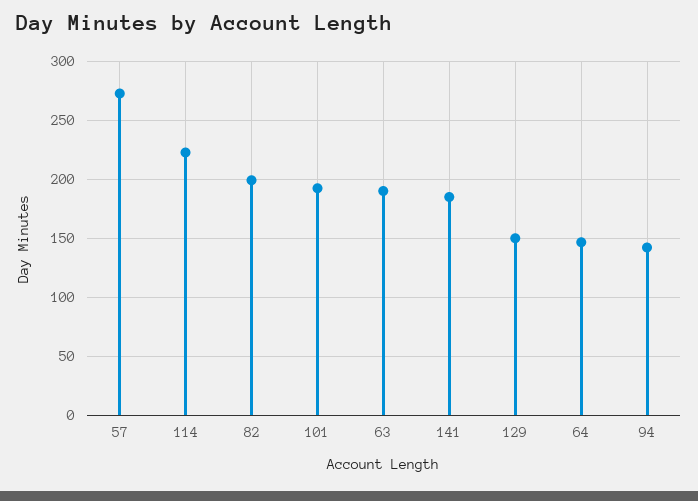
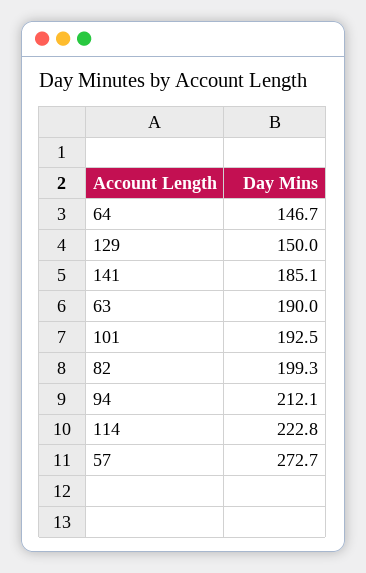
94: 140 -> 212.1

